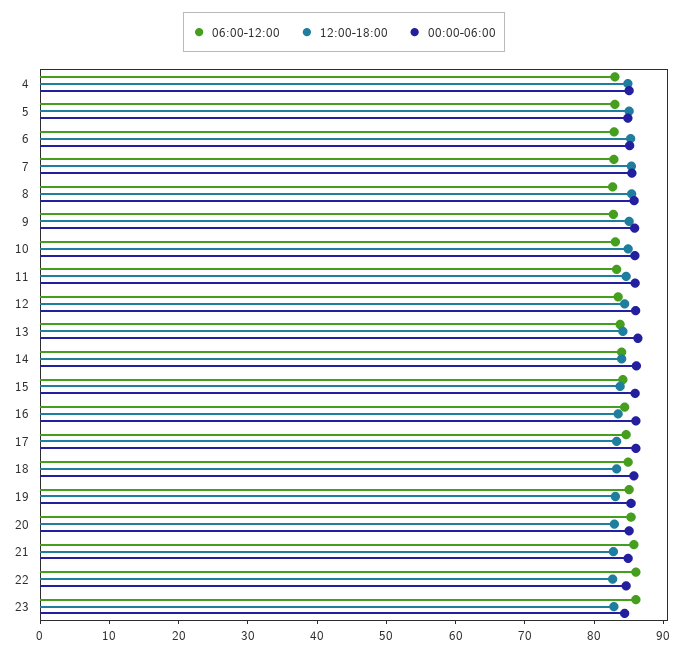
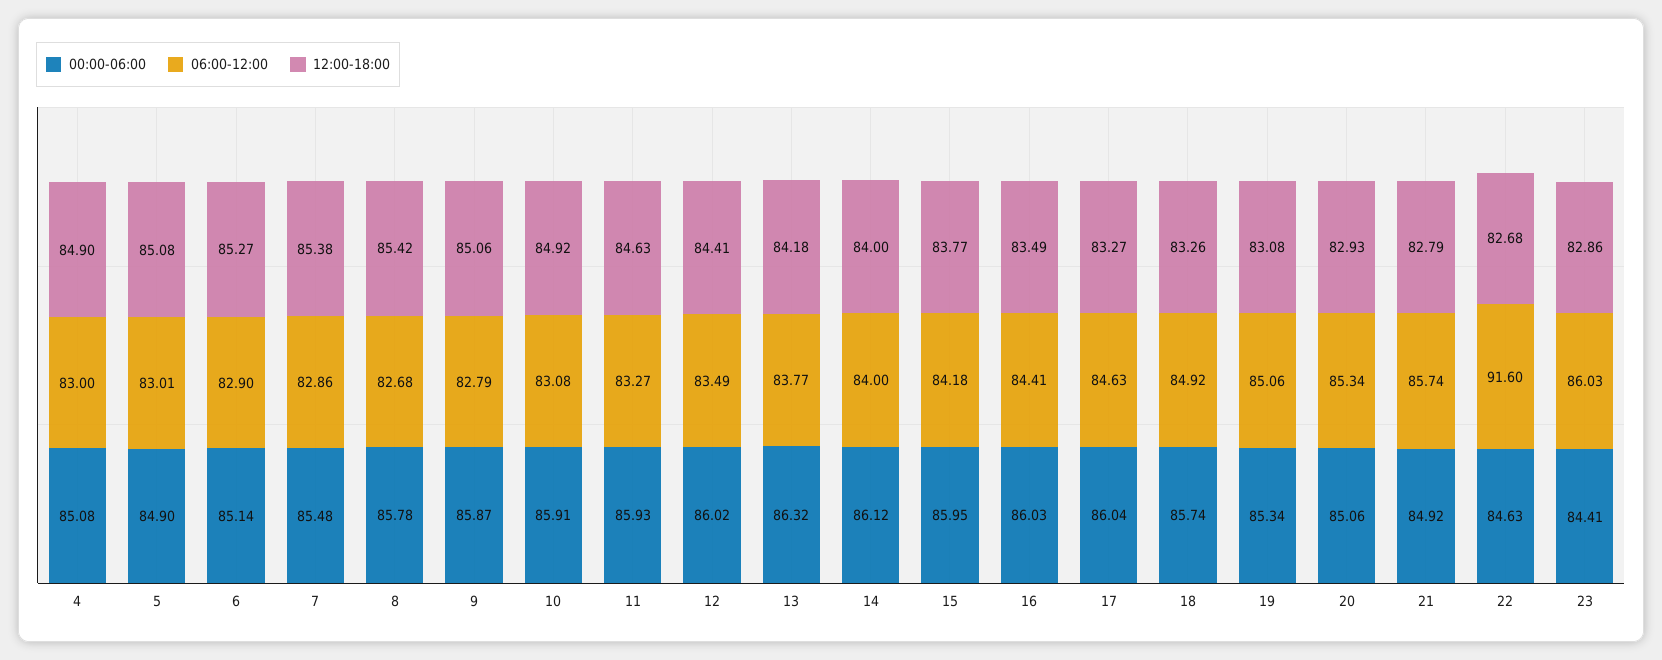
06:00-12:00, 22: 86 -> 91.6

